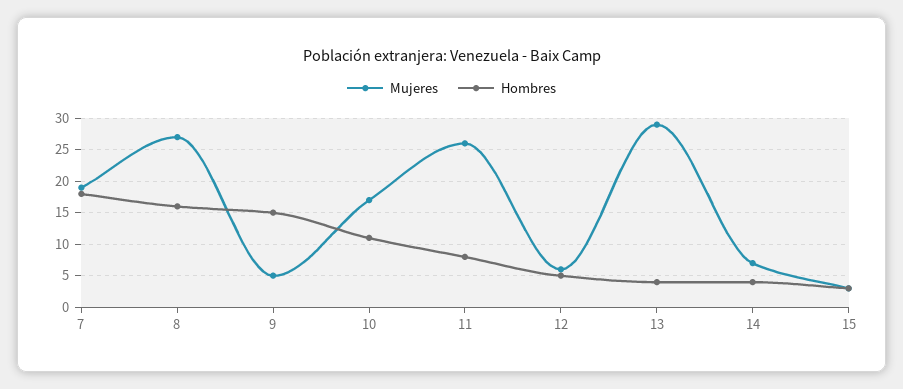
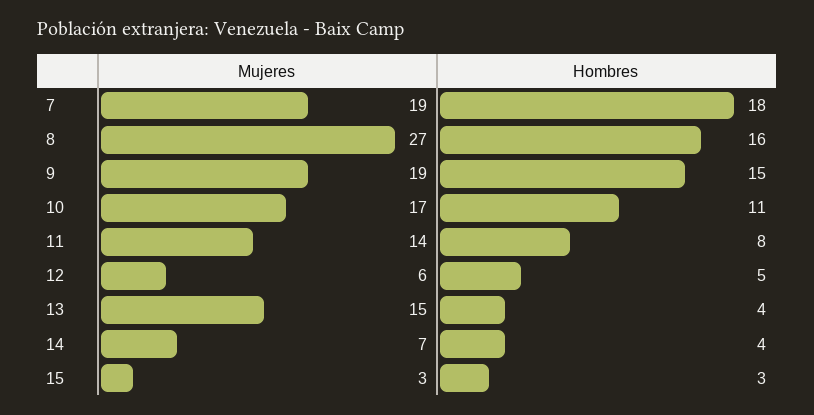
Mujeres, 9: 5 -> 19
Mujeres, 11: 26 -> 14
Mujeres, 13: 29 -> 15

